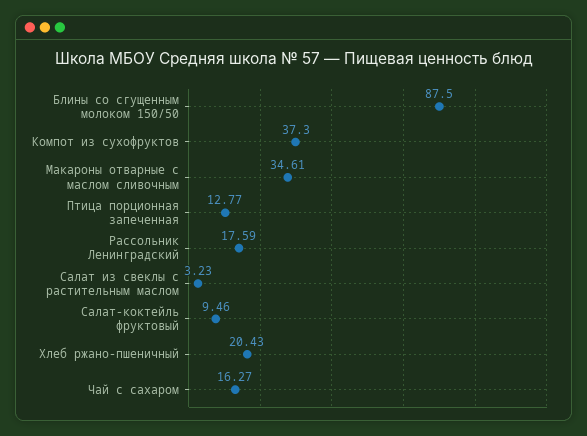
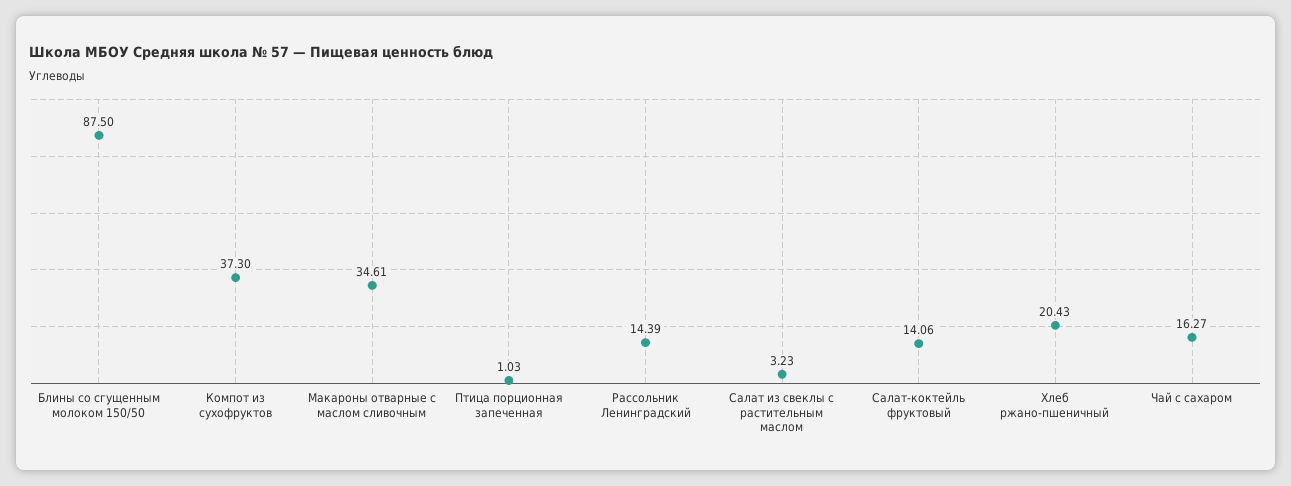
Птица порционная запеченная: 12.77 -> 1.03
Рассольник Ленинградский: 17.59 -> 14.39
Салат-коктейль фруктовый: 9.46 -> 14.06

